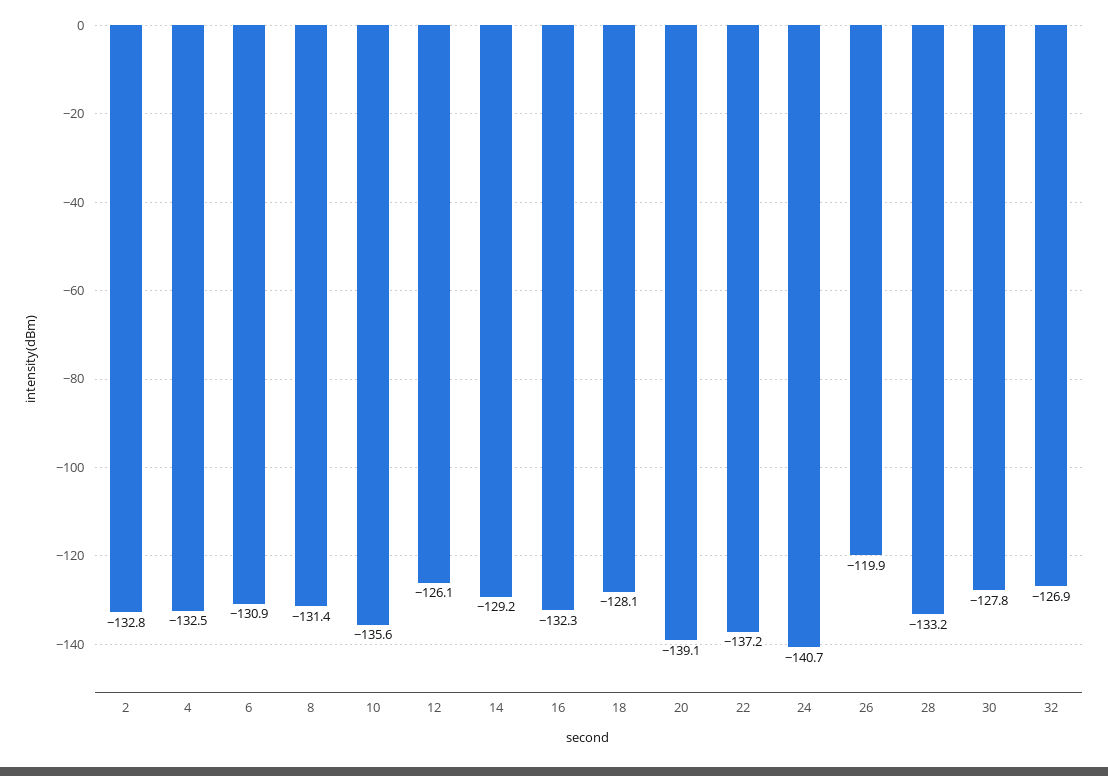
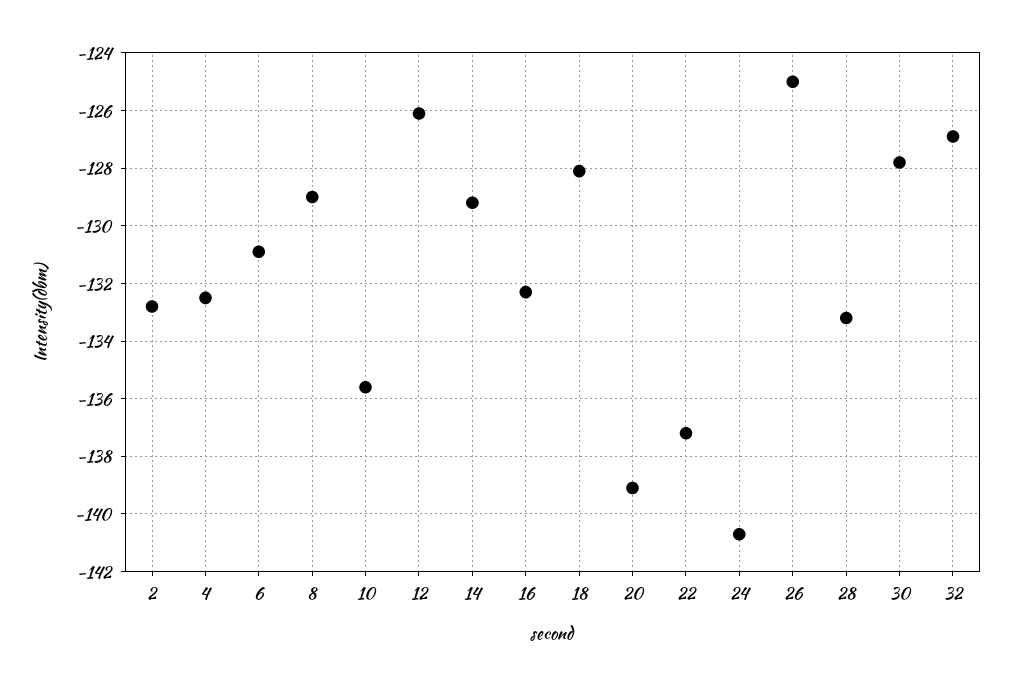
8: -131.4 -> -129
26: -119.9 -> -125

